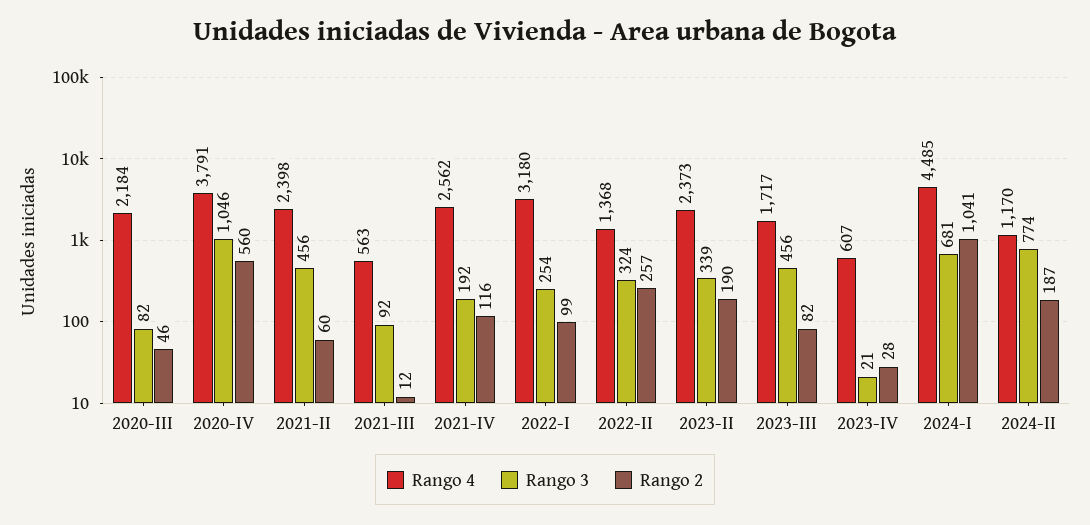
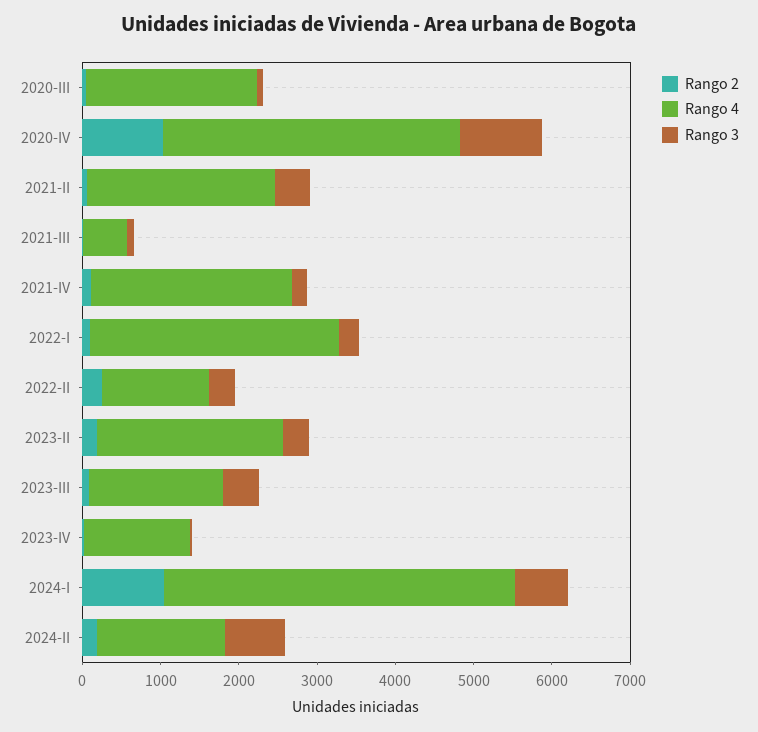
Rango 2, 2020-IV: 560 -> 1000
Rango 4, 2023-IV: 607 -> 1400
Rango 4, 2024-II: 1170 -> 1600

